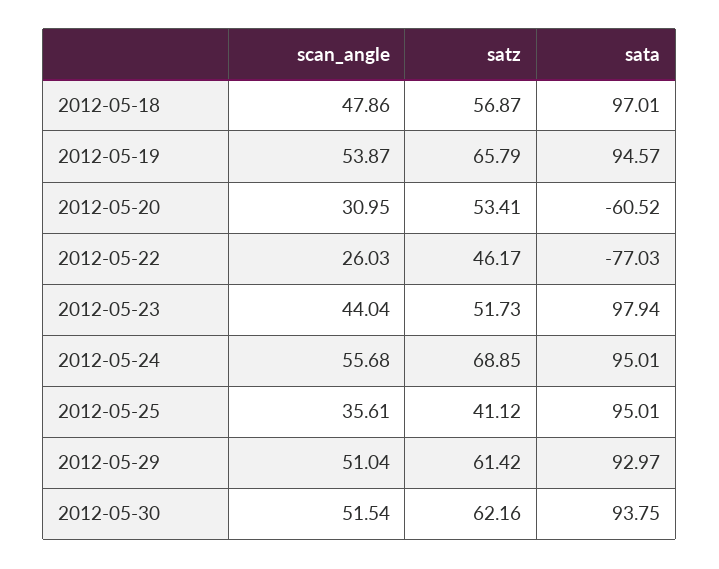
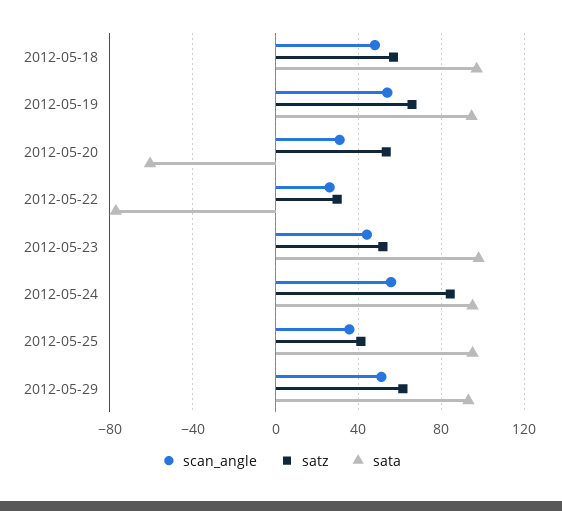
satz, 2012-05-22: 46.17 -> 30
satz, 2012-05-24: 68.85 -> 85
scan_angle, 2012-05-30: 51.54 -> none
satz, 2012-05-30: 62.16 -> none
sata, 2012-05-30: 93.75 -> none

